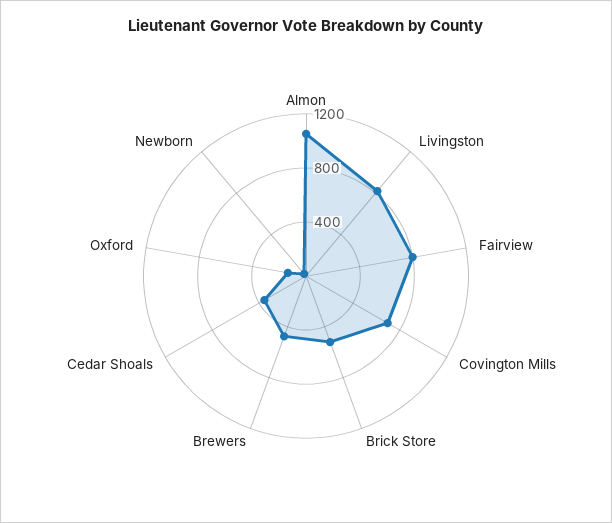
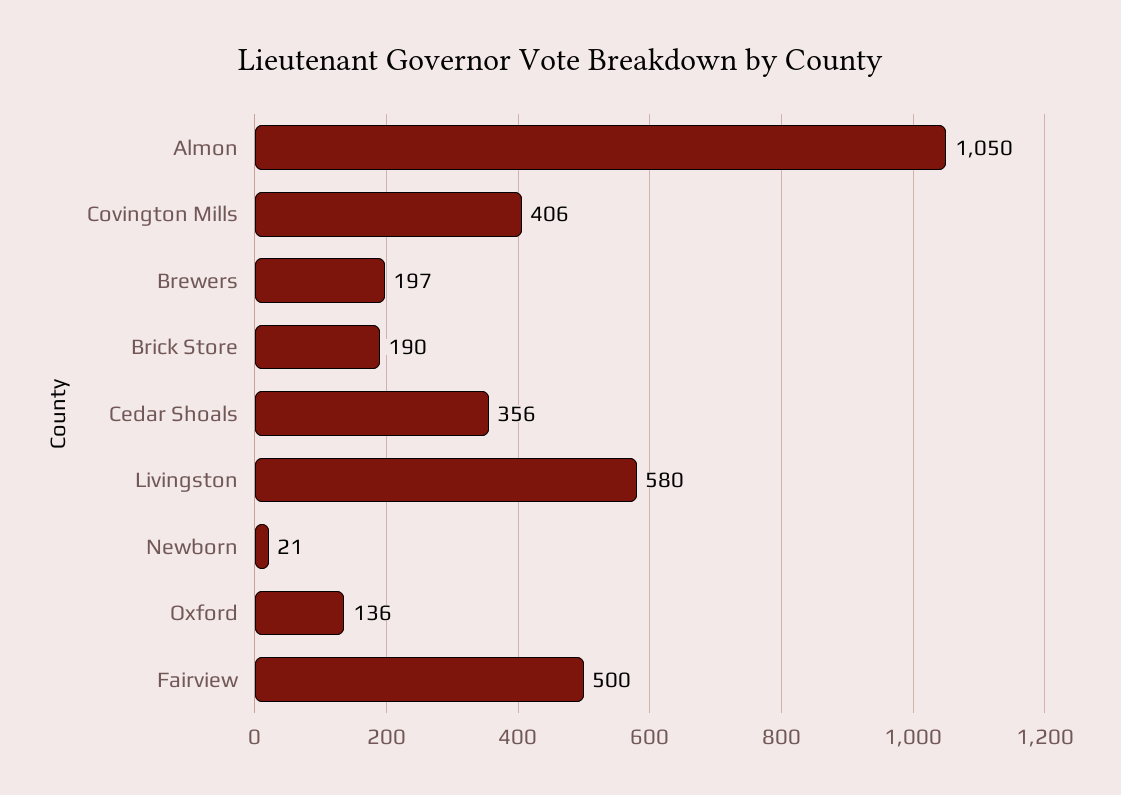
Livingston: 800 -> 580
Fairview: 800 -> 500
Covington Mills: 700 -> 406
Brick Store: 500 -> 190
Brewers: 500 -> 197

